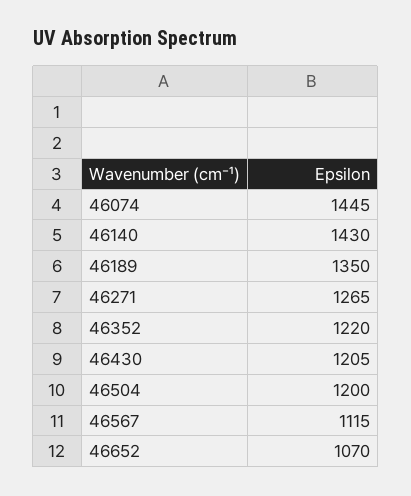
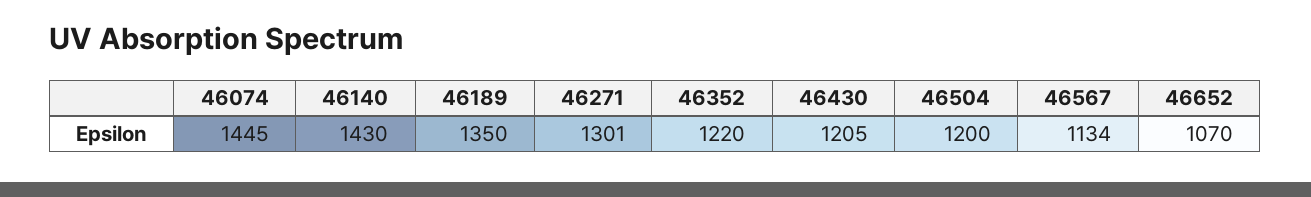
46271: 1265 -> 1301
46567: 1115 -> 1134

